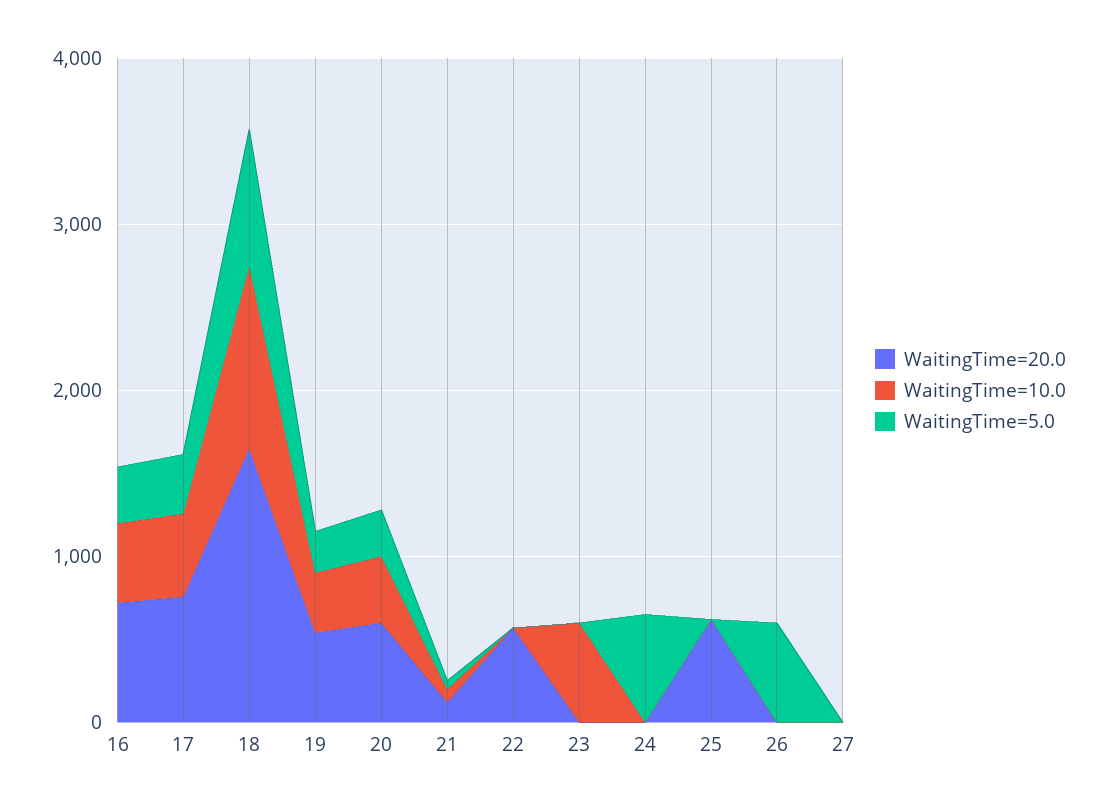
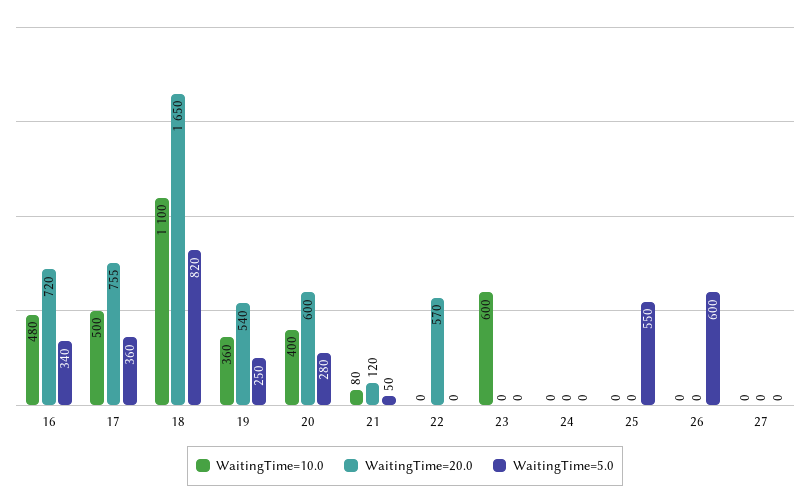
WaitingTime=5.0, 24: 600 -> 0
WaitingTime=20.0, 25: 600 -> 0
WaitingTime=5.0, 25: 0 -> 550

